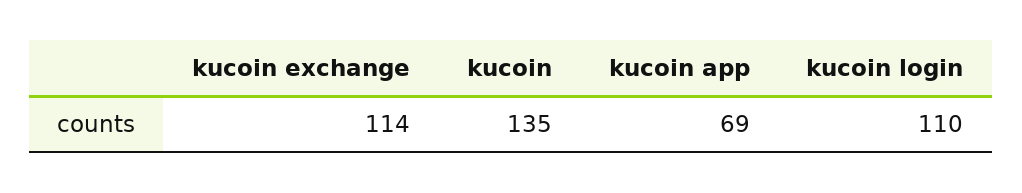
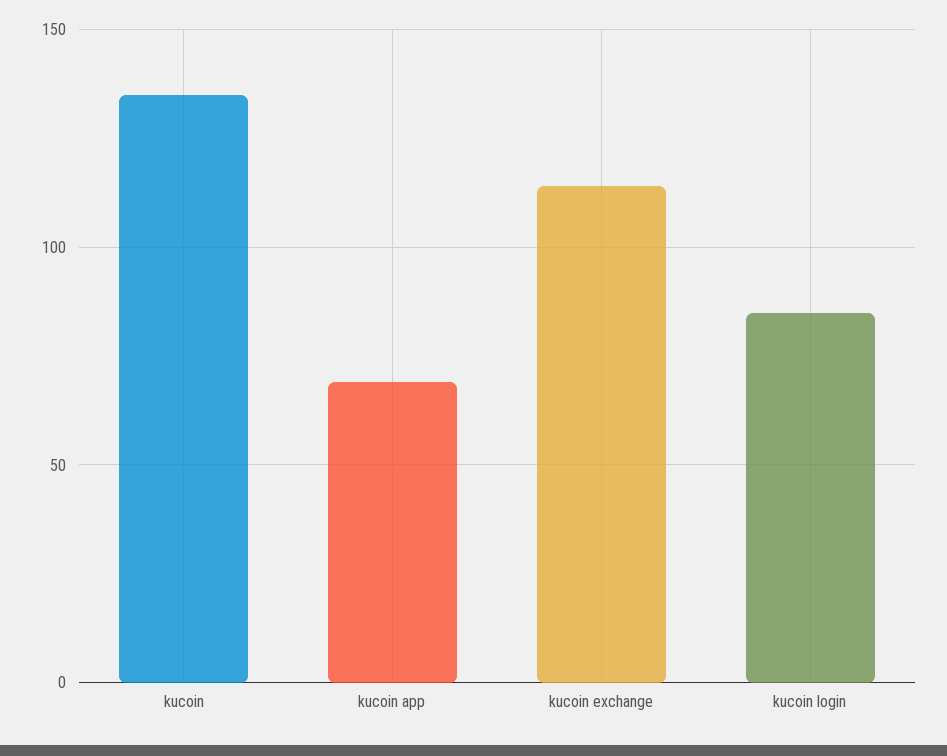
kucoin login: 110 -> 85

